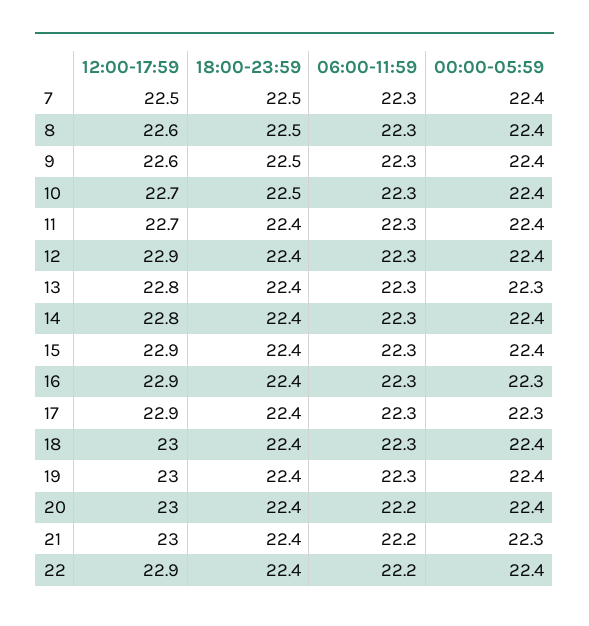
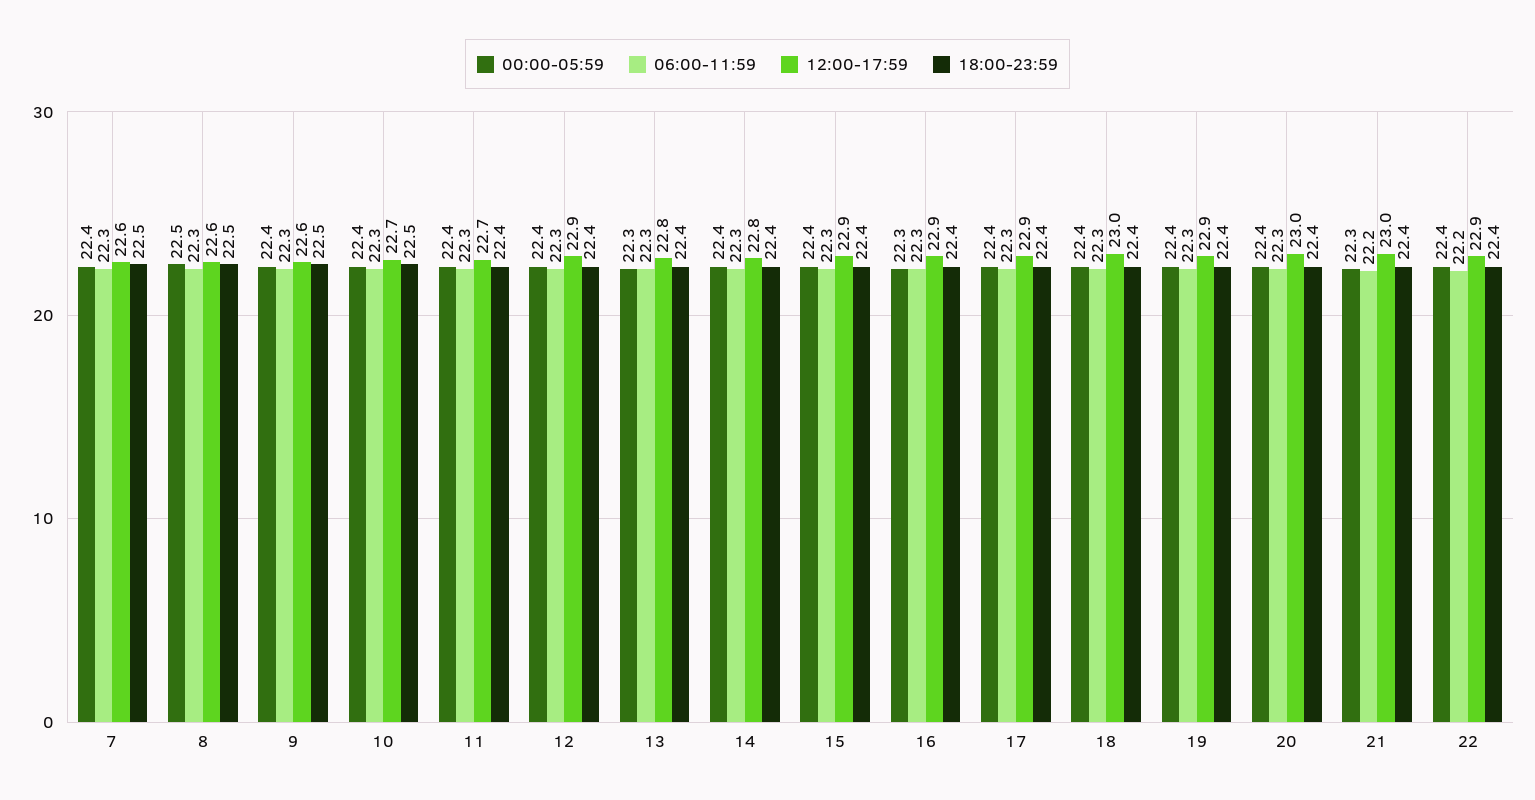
12:00-17:59, 7: 22.5 -> 22.6
00:00-05:59, 8: 22.4 -> 22.5
00:00-05:59, 17: 22.3 -> 22.4
12:00-17:59, 19: 23 -> 22.9
06:00-11:59, 20: 22.2 -> 22.3

